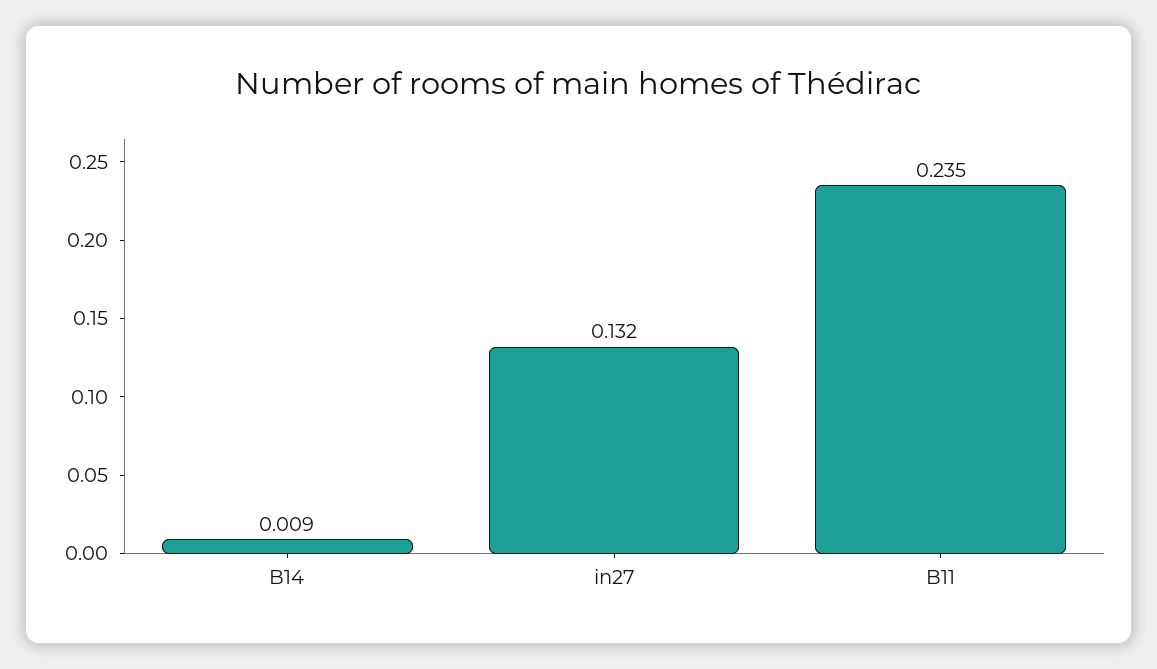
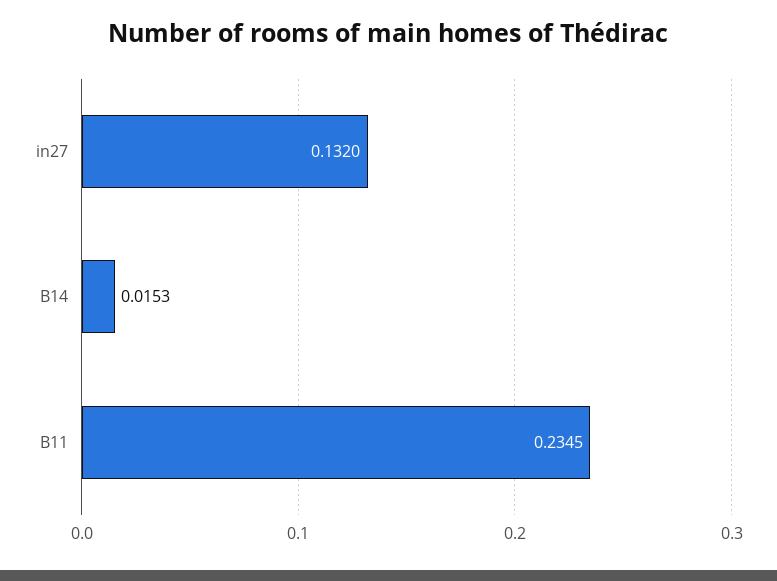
B14: 0.009 -> 0.0153

